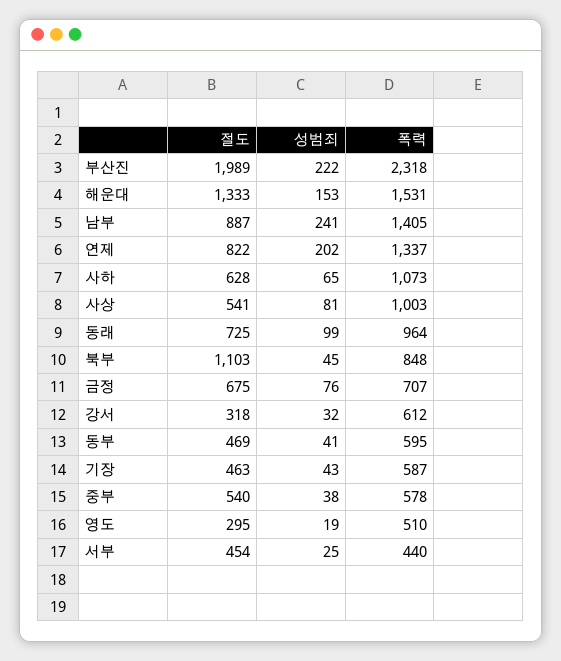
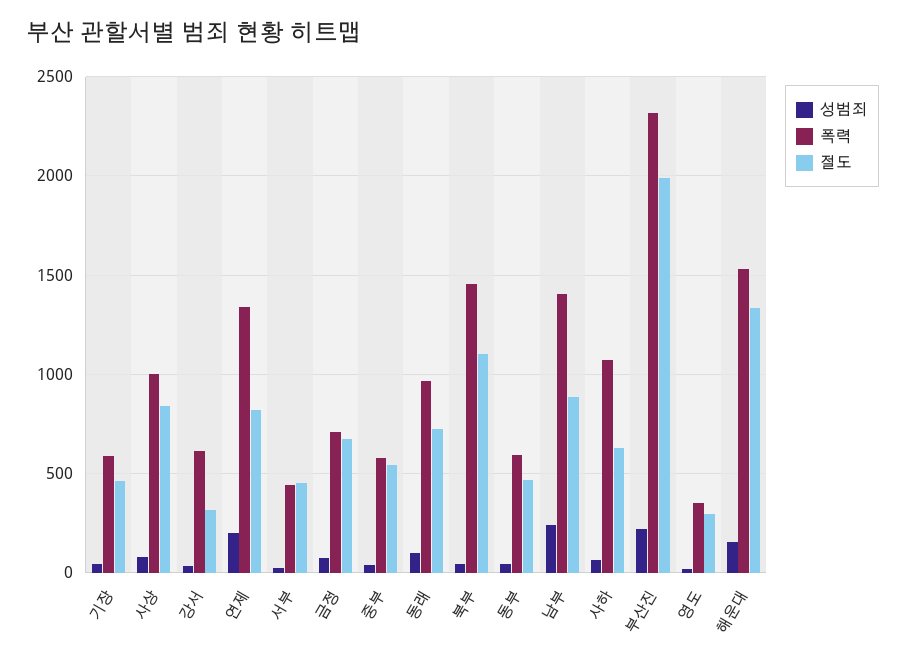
절도, 사상: 541 -> 850
폭력, 북부: 848 -> 1450
폭력, 영도: 510 -> 350

